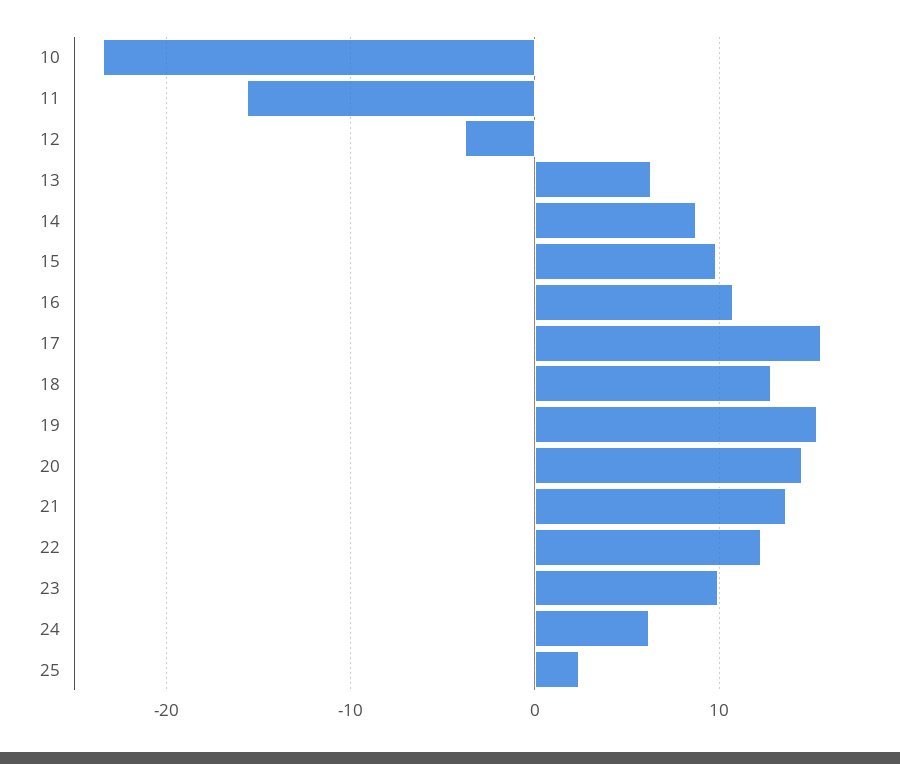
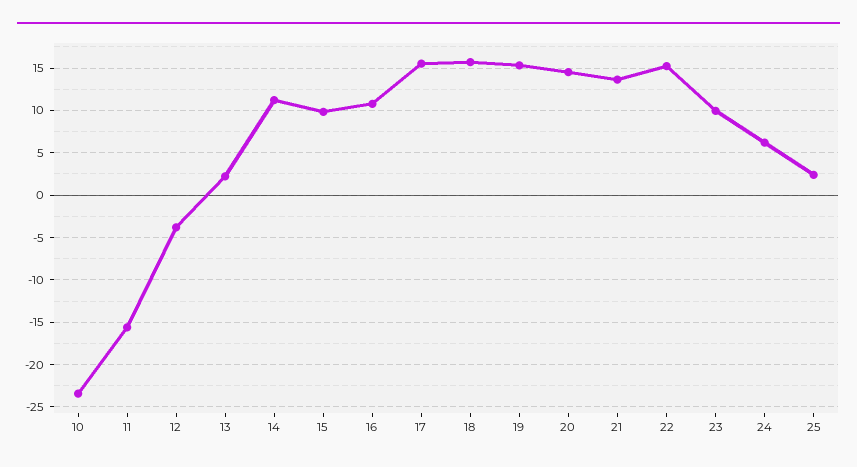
13: 6 -> 2
14: 9 -> 11
18: 13 -> 16
22: 12 -> 15

